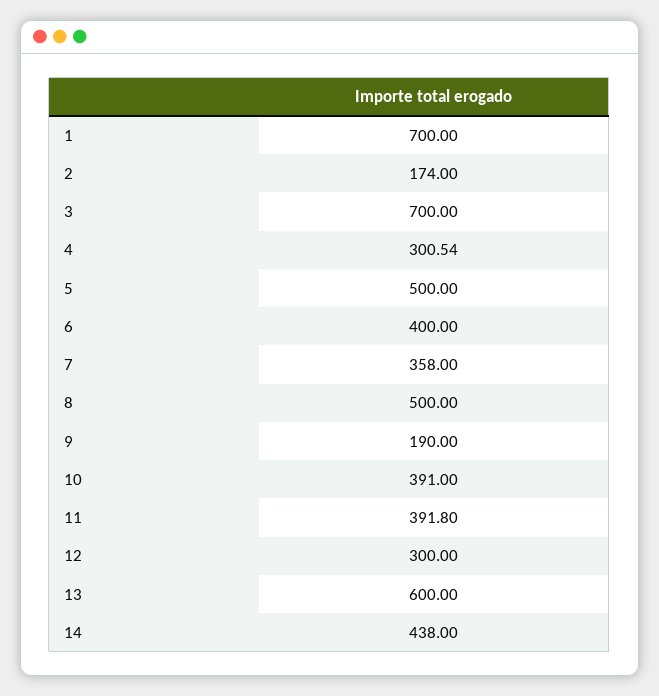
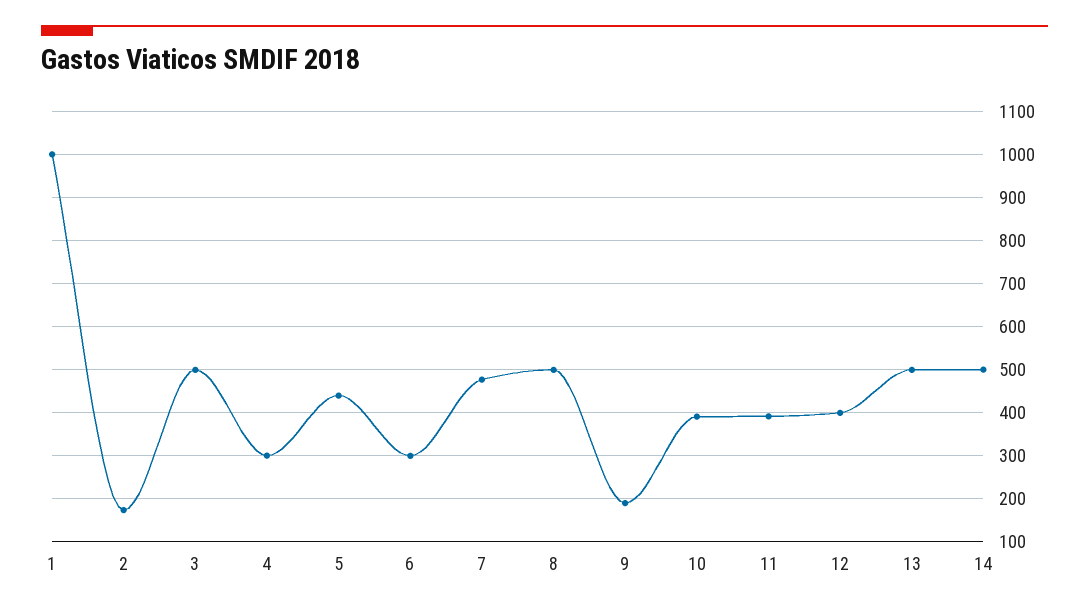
1: 700 -> 1000
3: 700 -> 500
5: 500 -> 440
6: 400 -> 300
7: 358 -> 480
12: 300 -> 400
13: 600 -> 500
14: 438 -> 500

